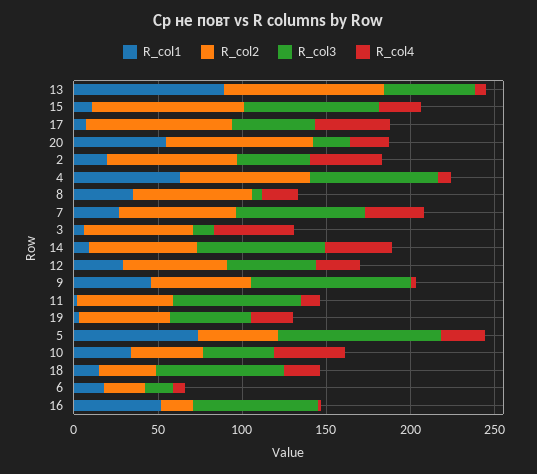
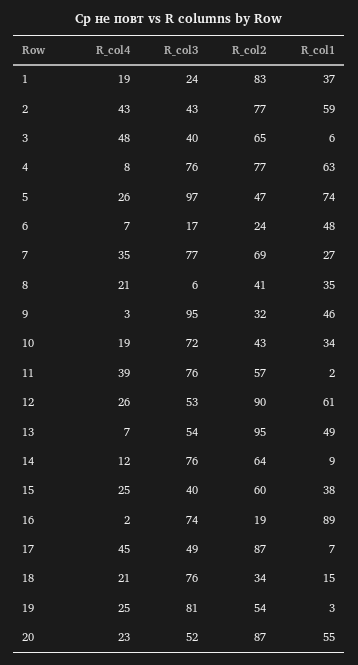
R_col1, 13: 90 -> 49
R_col1, 15: 10 -> 38
R_col2, 15: 90 -> 60
R_col3, 15: 80 -> 40
R_col3, 20: 20 -> 52
R_col1, 2: 20 -> 59
R_col2, 8: 70 -> 41
R_col3, 3: 10 -> 40
R_col4, 14: 40 -> 12
R_col1, 12: 30 -> 61
R_col2, 12: 60 -> 90
R_col2, 9: 60 -> 32
R_col4, 11: 10 -> 39
R_col3, 19: 50 -> 81
R_col3, 10: 40 -> 72
R_col4, 10: 40 -> 19
R_col1, 6: 20 -> 48
R_col1, 16: 50 -> 89
R_col4, 1: none -> 19
R_col3, 1: none -> 24
R_col2, 1: none -> 83
R_col1, 1: none -> 37

